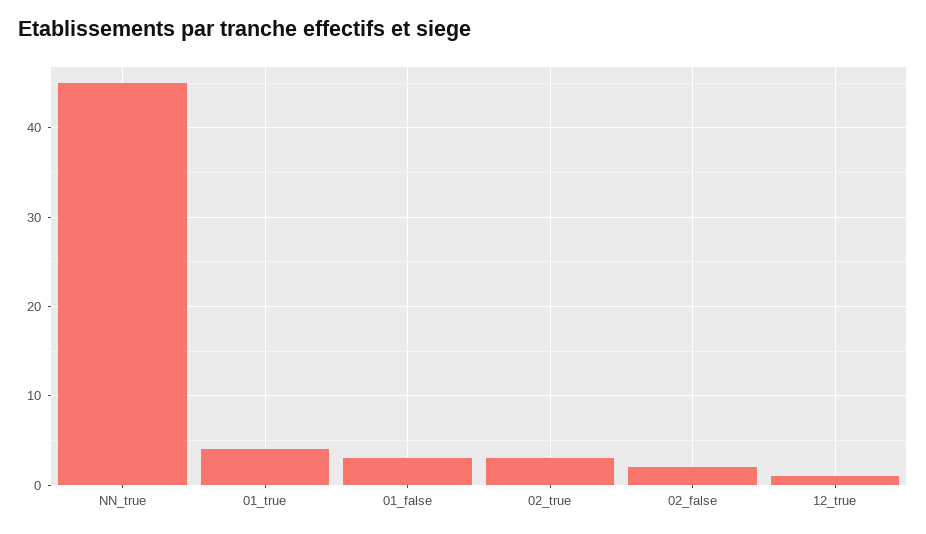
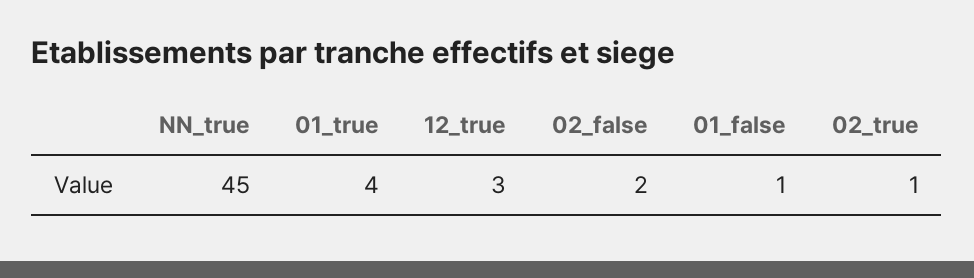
01_false: 3 -> 1
02_true: 3 -> 1
12_true: 1 -> 3

